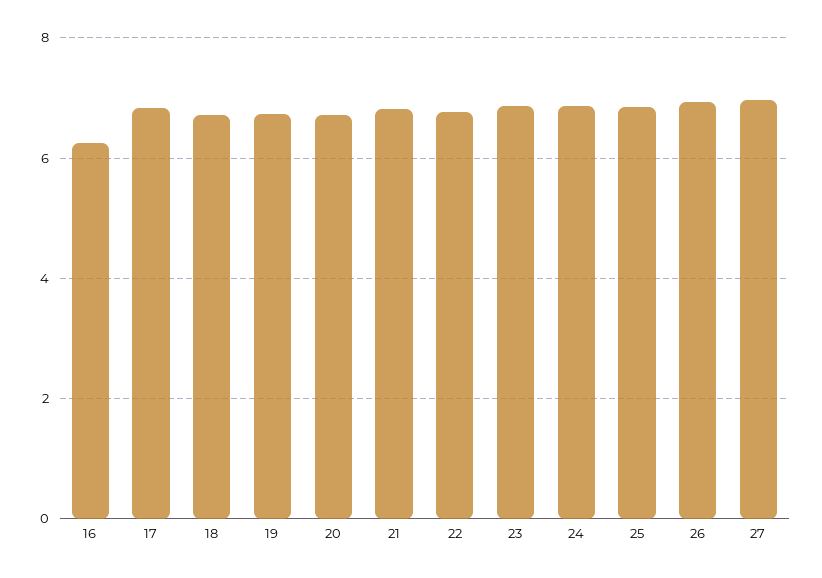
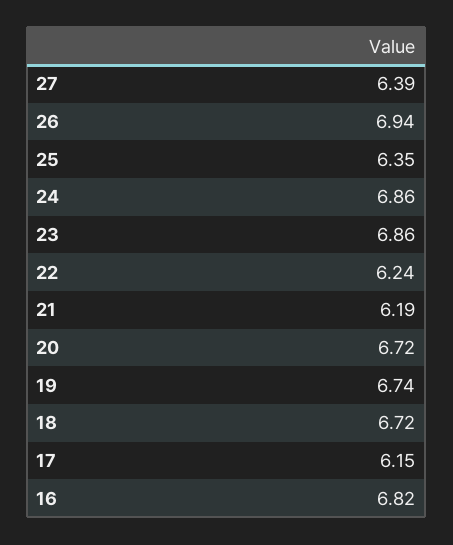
16: 6.2 -> 6.82
17: 6.8 -> 6.15
21: 6.8 -> 6.19
22: 6.8 -> 6.24
25: 6.8 -> 6.35
27: 7 -> 6.39

